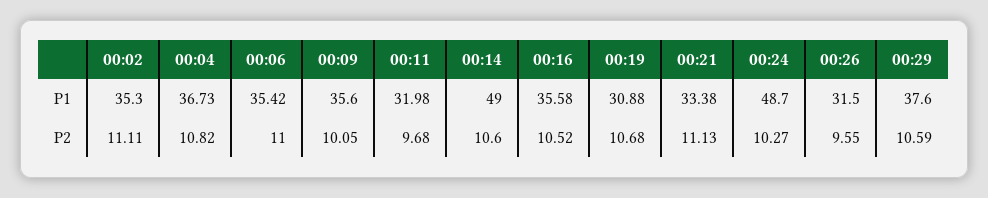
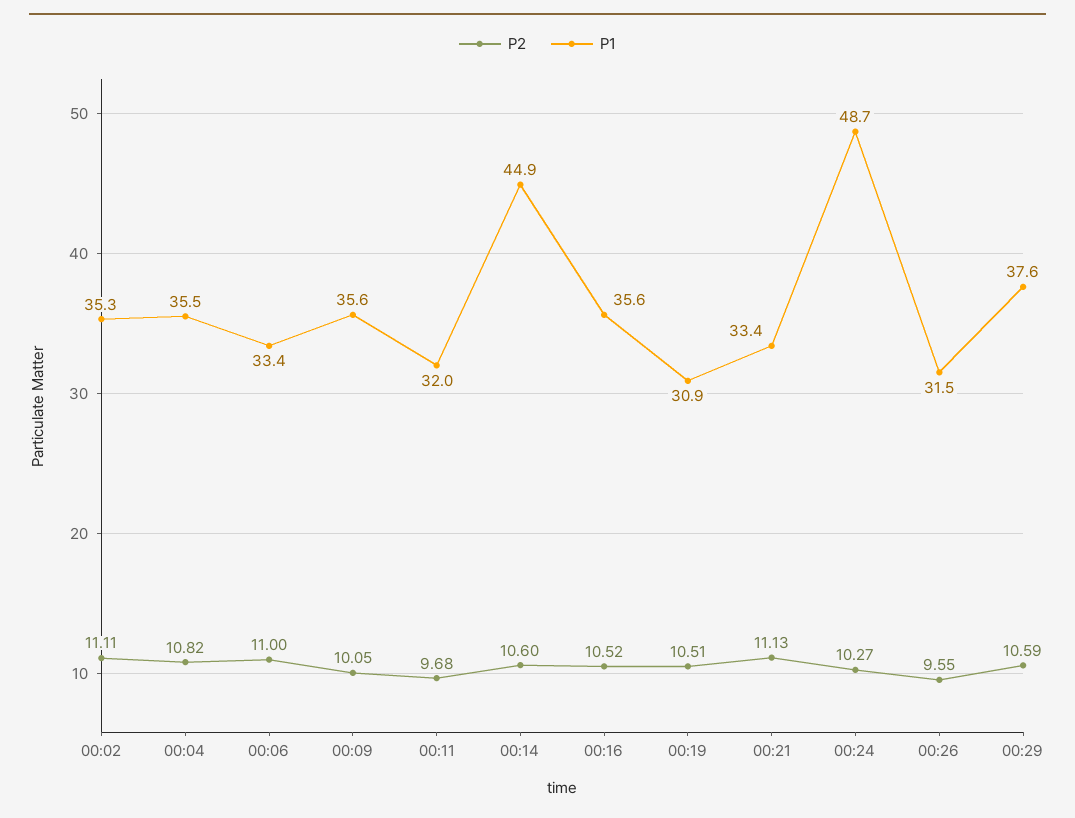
P1, 00:04: 36.73 -> 35.5
P1, 00:06: 35.42 -> 33.4
P1, 00:14: 49 -> 44.9
P2, 00:19: 10.68 -> 10.51

